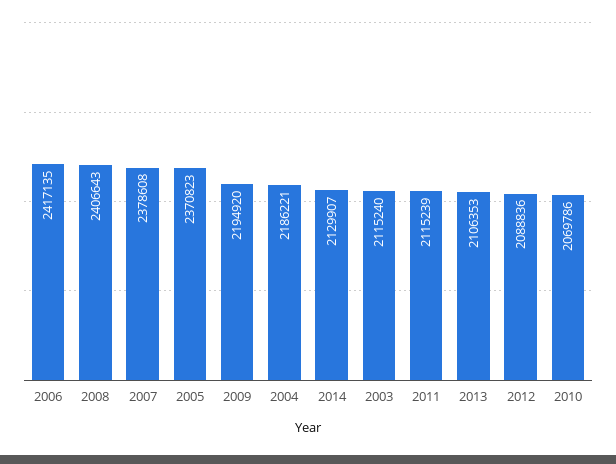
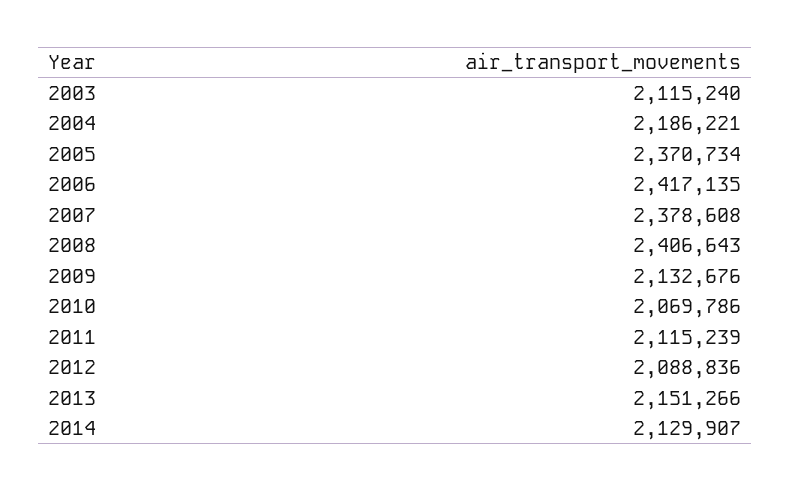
2005: 2370823 -> 2370734
2009: 2194920 -> 2132676
2013: 2106353 -> 2151266

